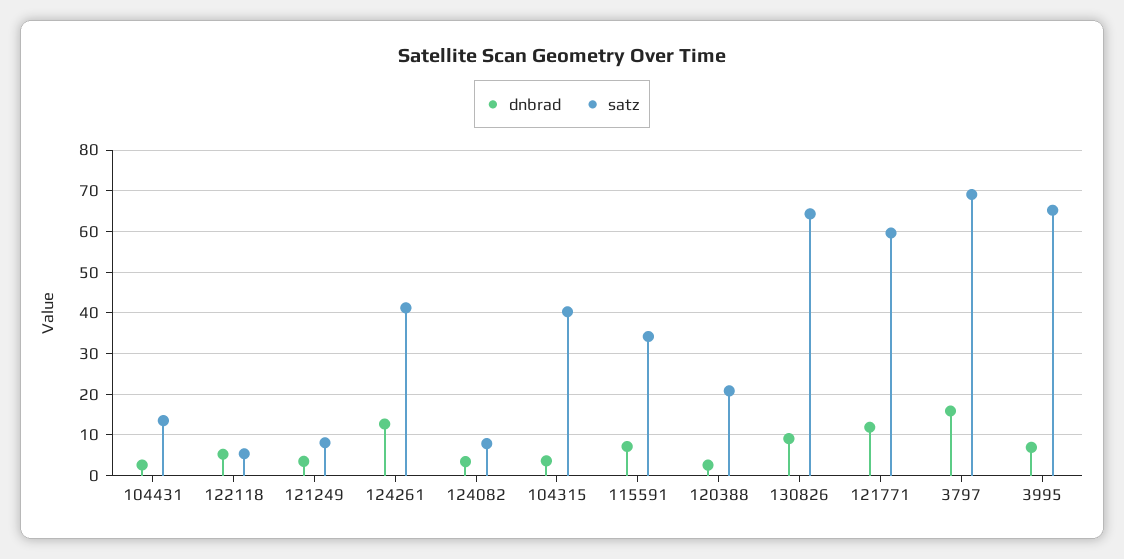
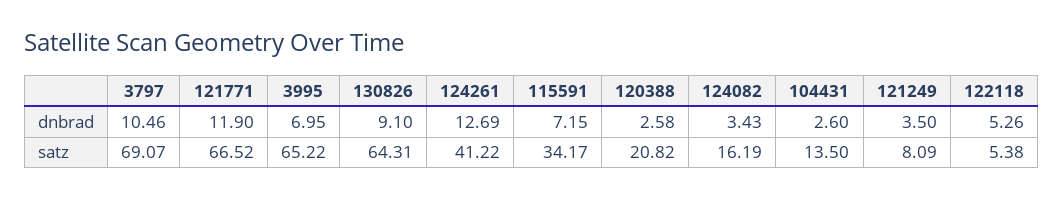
satz, 124082: 8 -> 16.19
dnbrad, 104315: 4 -> none
satz, 104315: 40 -> none
satz, 121771: 60 -> 66.52
dnbrad, 3797: 16 -> 10.46

